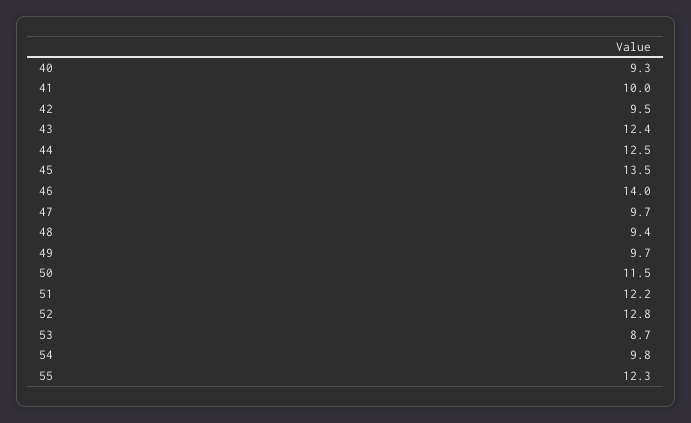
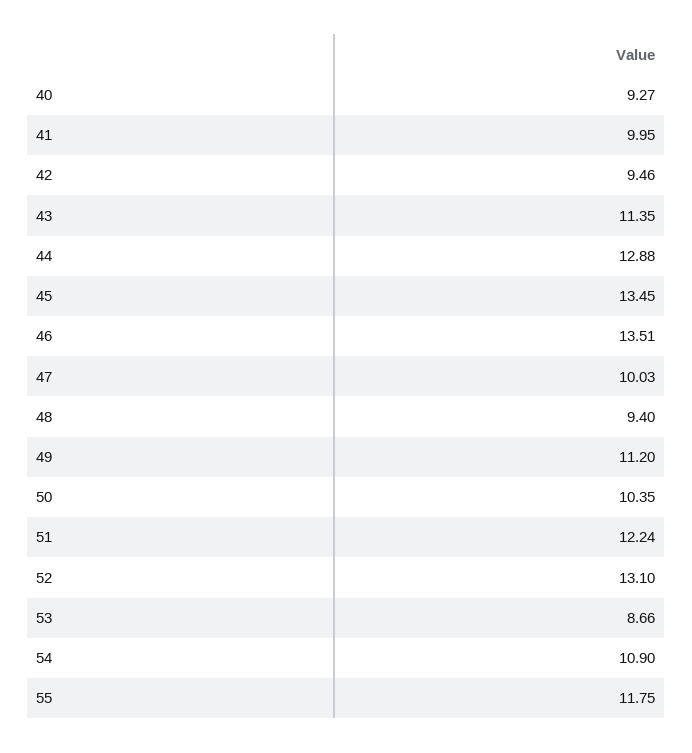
43: 12.4 -> 11.35
44: 12.5 -> 12.88
46: 14 -> 13.51
47: 9.7 -> 10.03
49: 9.7 -> 11.2
50: 11.5 -> 10.35
52: 12.8 -> 13.1
54: 9.8 -> 10.9
55: 12.3 -> 11.75

